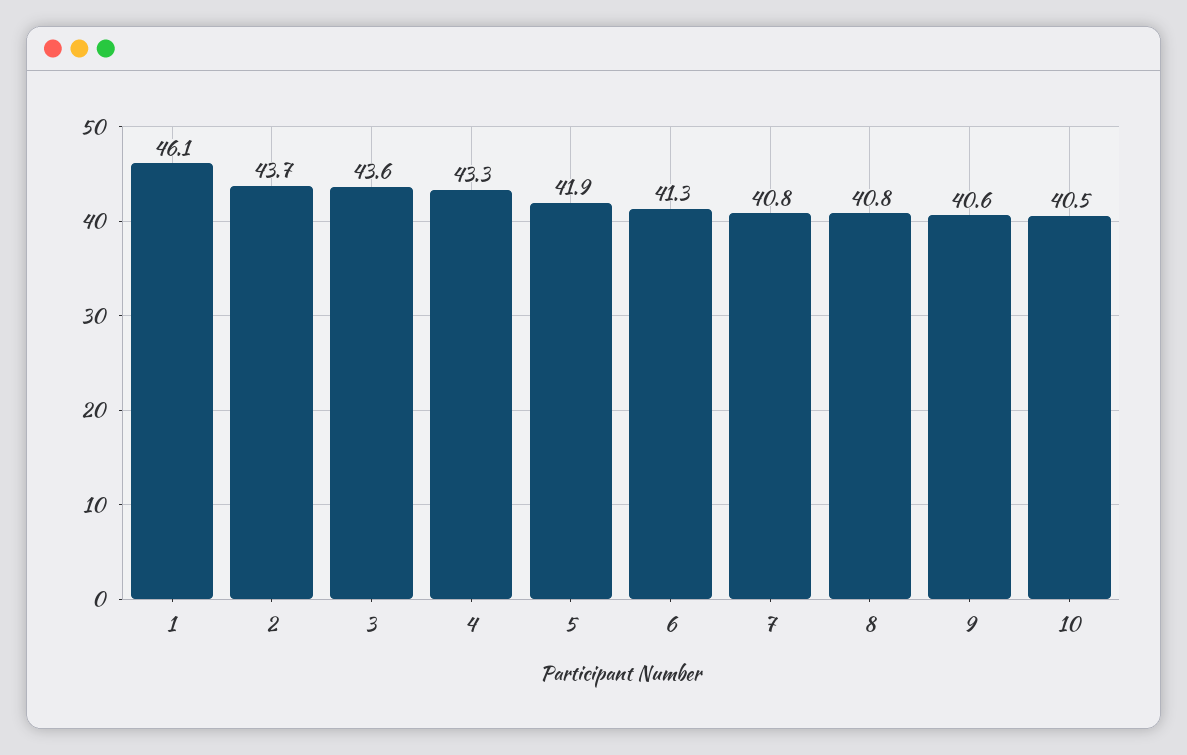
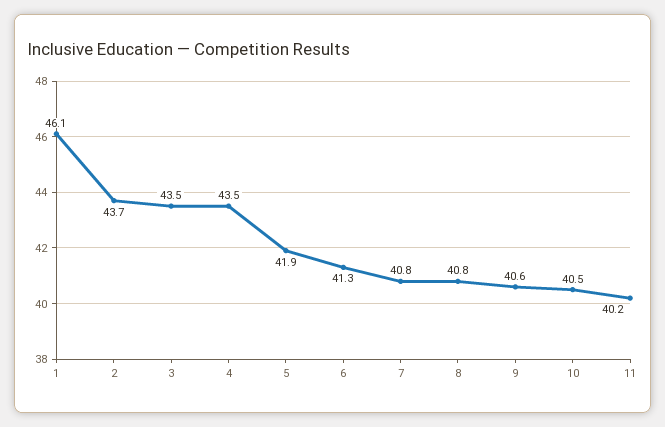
3: 43.6 -> 43.5
4: 43.3 -> 43.5
11: none -> 40.2

